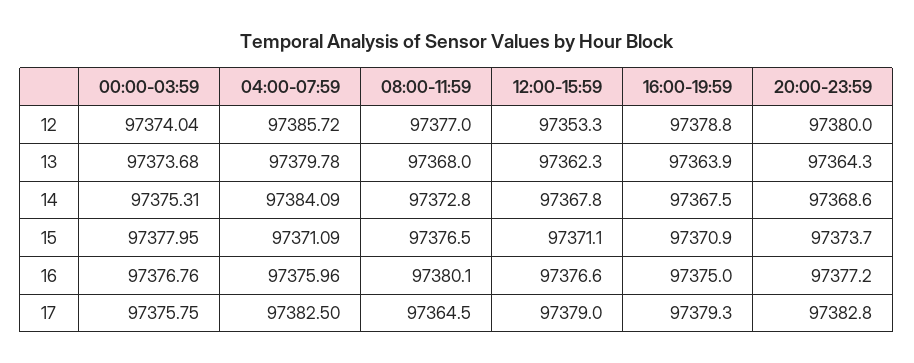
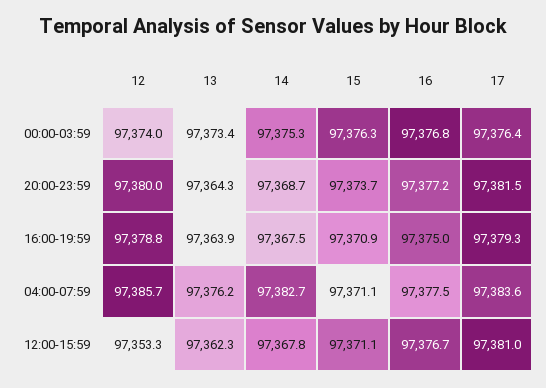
08:00-11:59, 12: 97377 -> none
00:00-03:59, 13: 97373.68 -> 97373.4
04:00-07:59, 13: 97379.78 -> 97376.2
08:00-11:59, 13: 97368 -> none
04:00-07:59, 14: 97384.09 -> 97382.7
08:00-11:59, 14: 97372.8 -> none
20:00-23:59, 14: 97368.6 -> 97368.7
00:00-03:59, 15: 97377.95 -> 97376.3
08:00-11:59, 15: 97376.5 -> none
04:00-07:59, 16: 97375.96 -> 97377.5
08:00-11:59, 16: 97380.1 -> none
12:00-15:59, 16: 97376.6 -> 97376.7
00:00-03:59, 17: 97375.75 -> 97376.4
04:00-07:59, 17: 97382.5 -> 97383.6
08:00-11:59, 17: 97364.5 -> none
12:00-15:59, 17: 97379 -> 97381
20:00-23:59, 17: 97382.8 -> 97381.5

